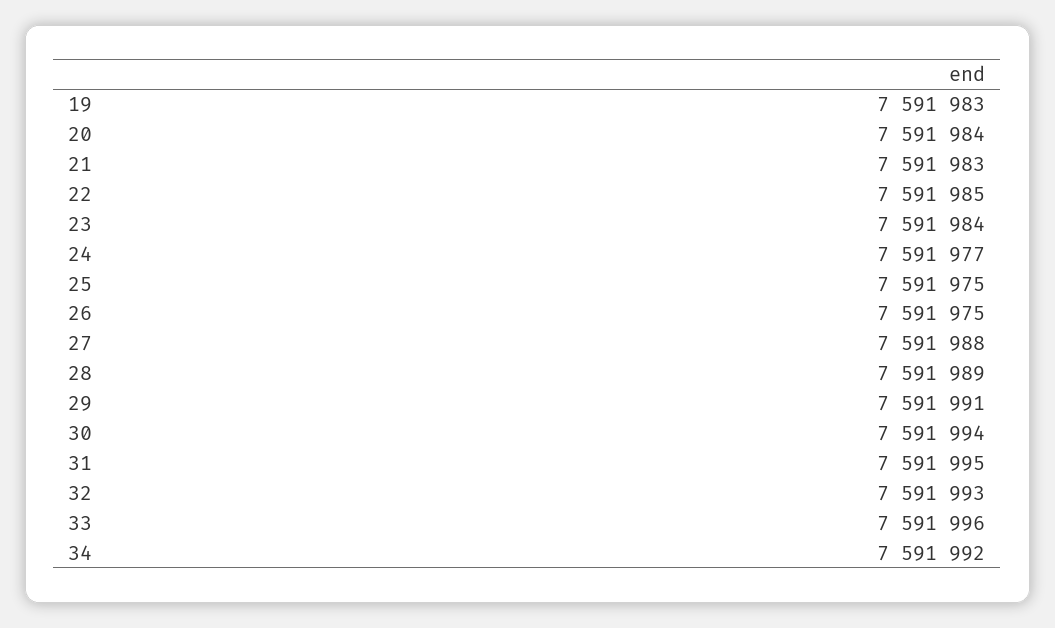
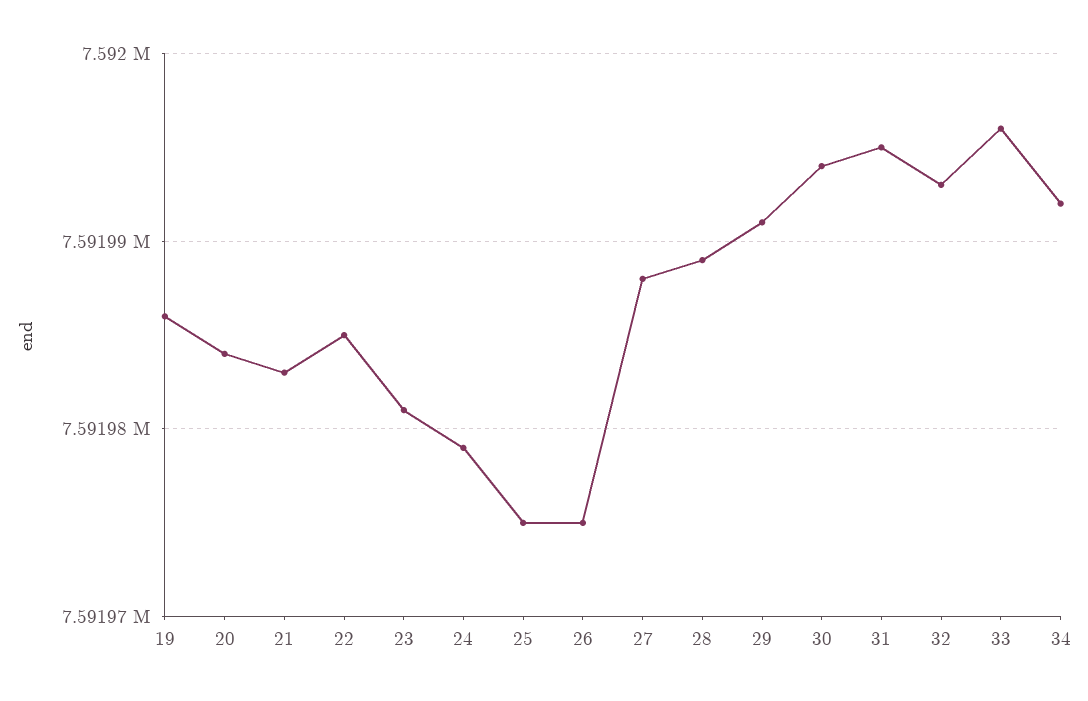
19: 7591983 -> 7591986
23: 7591984 -> 7591981
24: 7591977 -> 7591979

